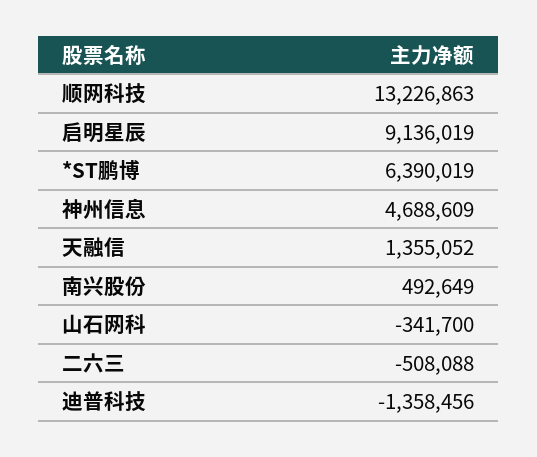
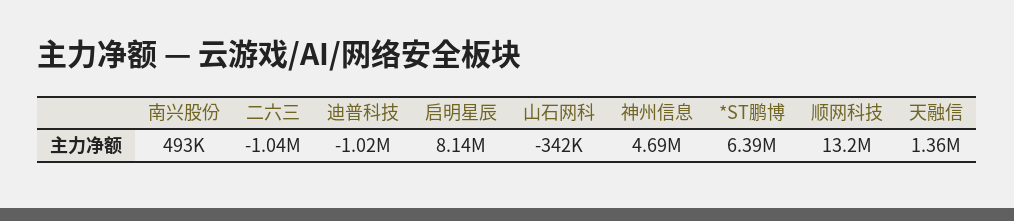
启明星辰: 9136019 -> 8140000
二六三: -508088 -> -1040000
迪普科技: -1358456 -> -1020000

